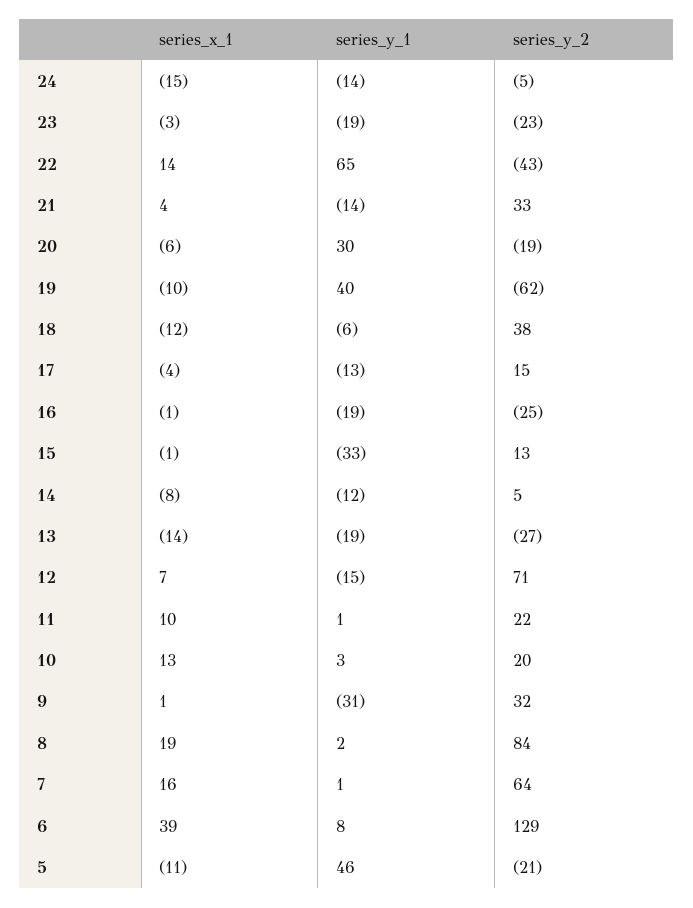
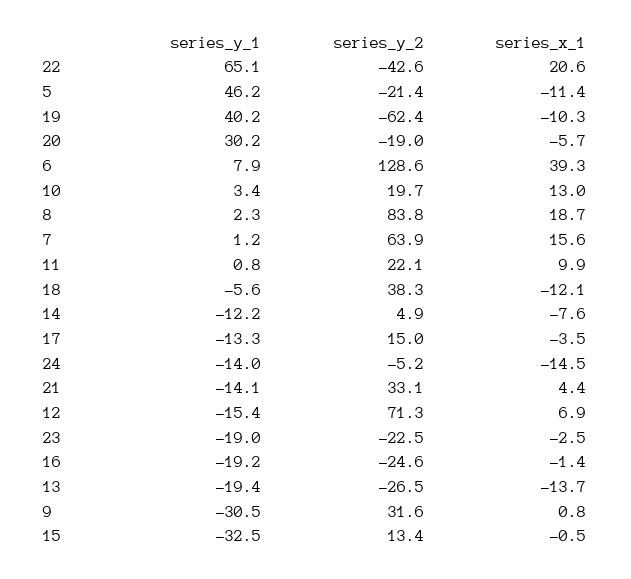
series_x_1, 22: 14 -> 20.6

